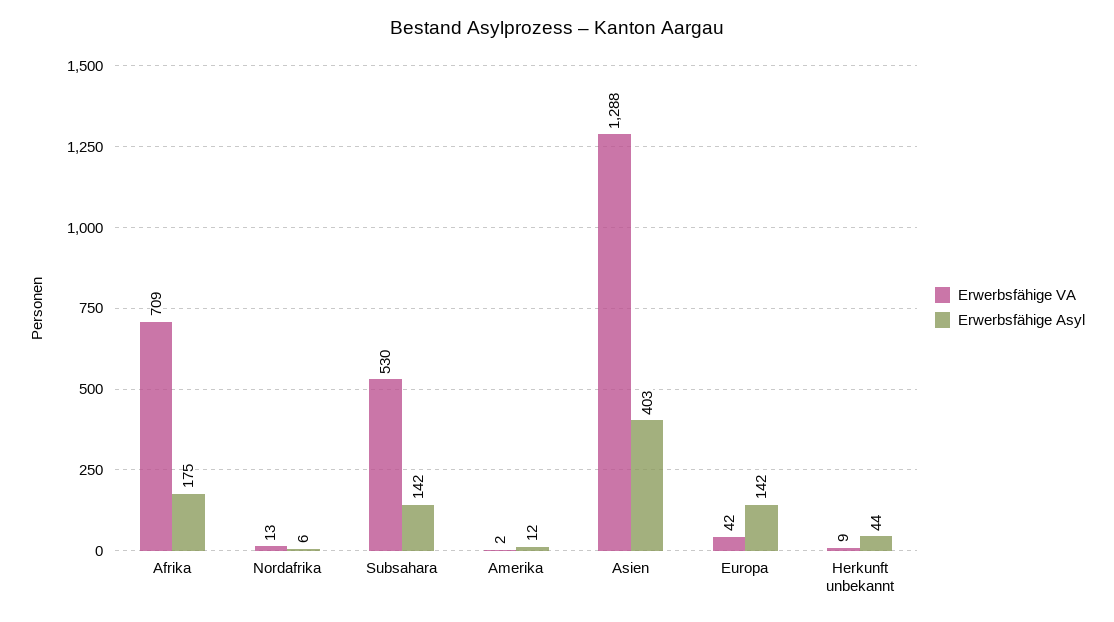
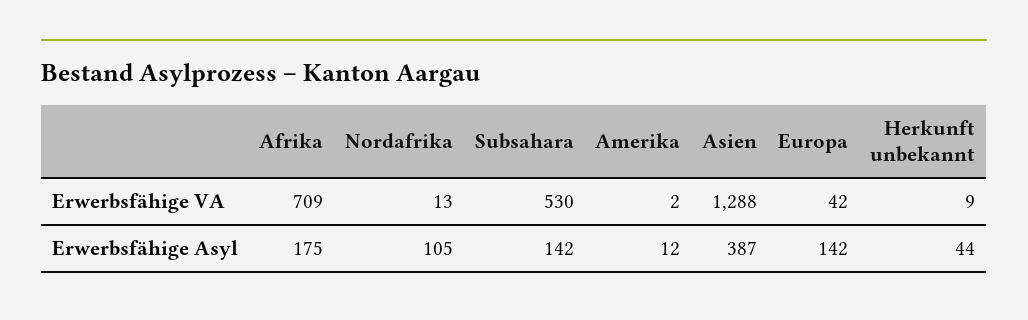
Erwerbsfähige Asyl, Nordafrika: 6 -> 105
Erwerbsfähige Asyl, Asien: 403 -> 387

